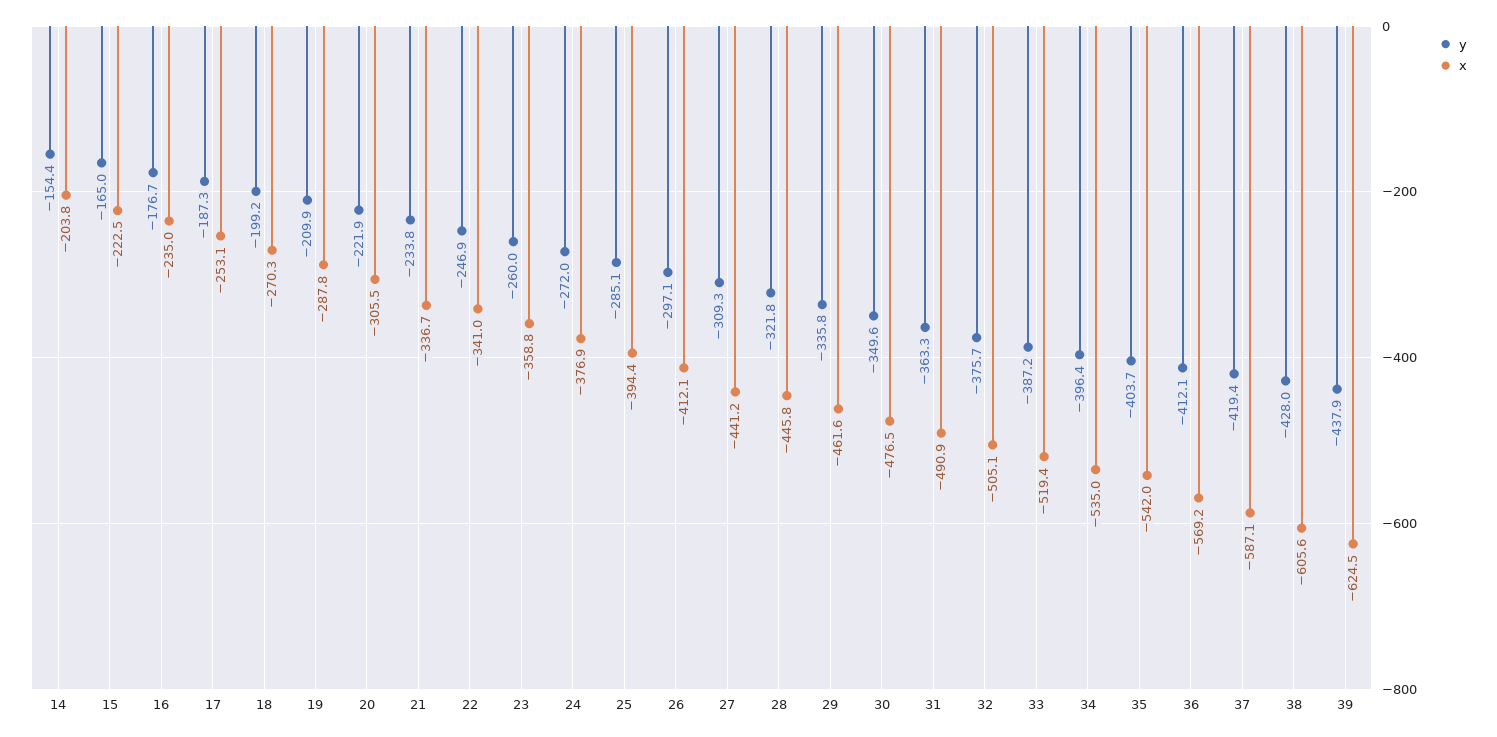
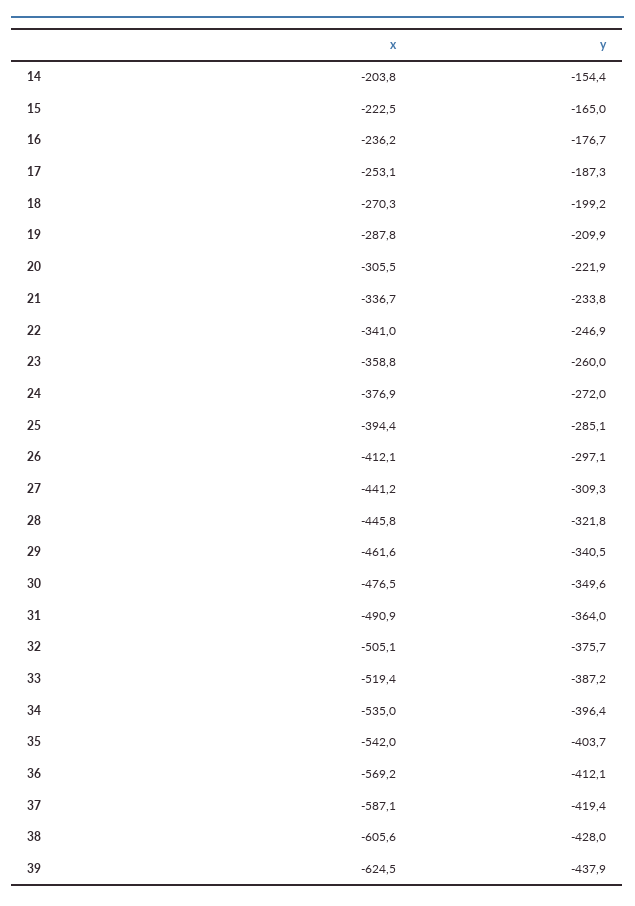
x, 16: -235 -> -236.2
y, 29: -335.8 -> -340.5
y, 31: -363.3 -> -364

